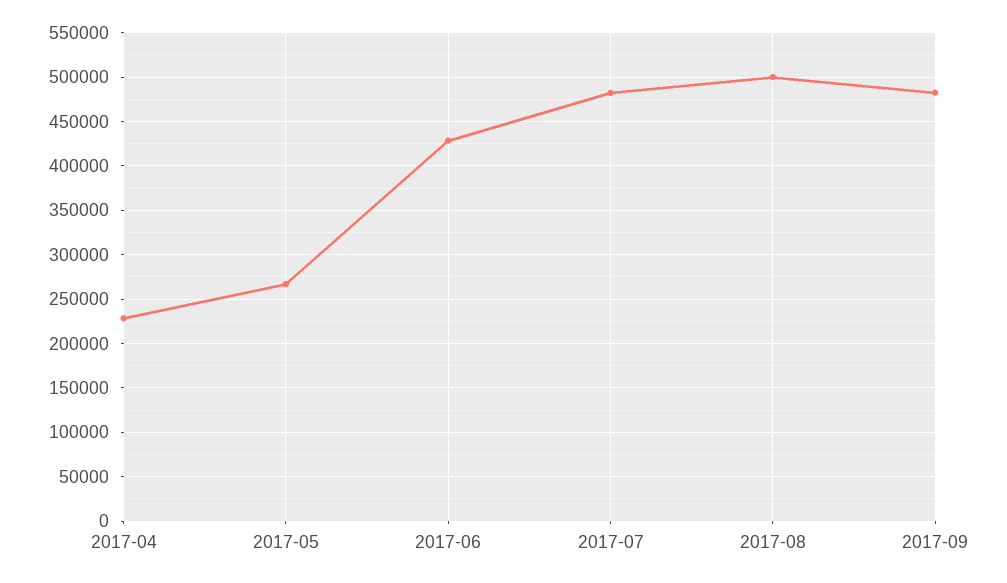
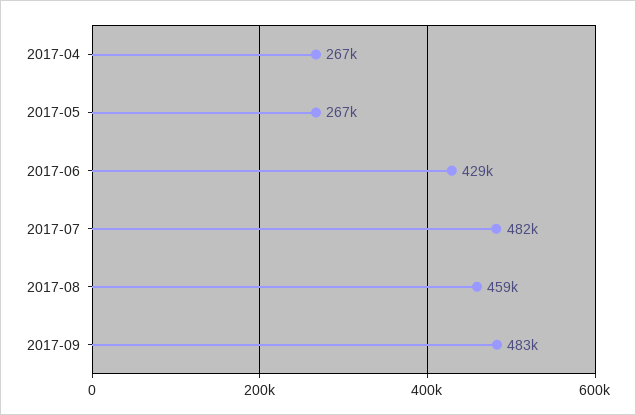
2017-04: 230000 -> 267000
2017-08: 500000 -> 459000

